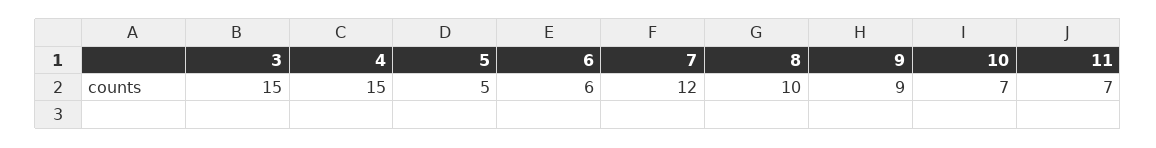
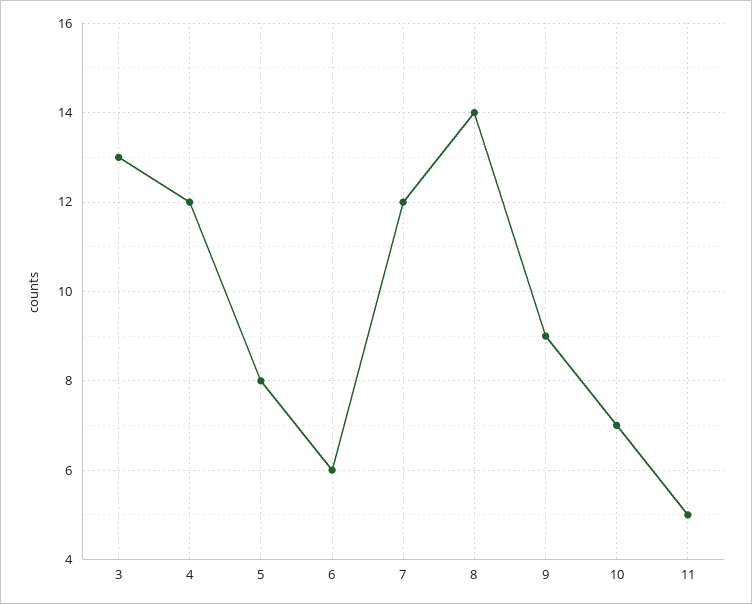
3: 15 -> 13
4: 15 -> 12
5: 5 -> 8
8: 10 -> 14
11: 7 -> 5

